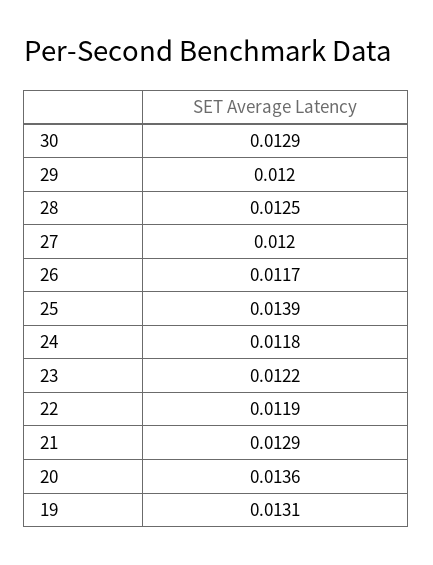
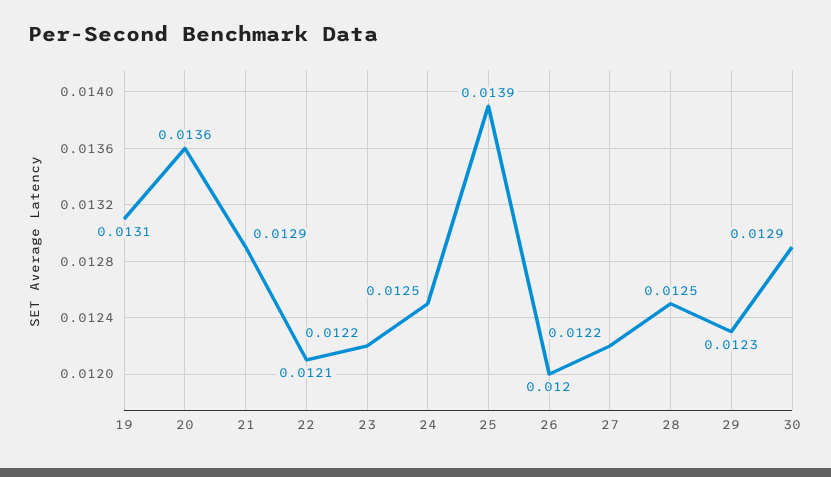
29: 0.012 -> 0.0123
27: 0.012 -> 0.0122
26: 0.0117 -> 0.012
24: 0.0118 -> 0.0125
22: 0.0119 -> 0.0121

